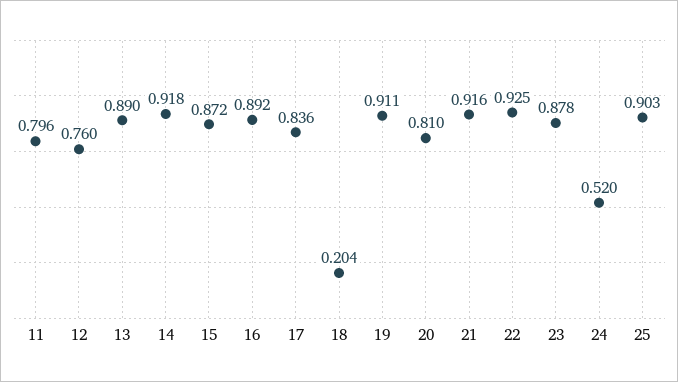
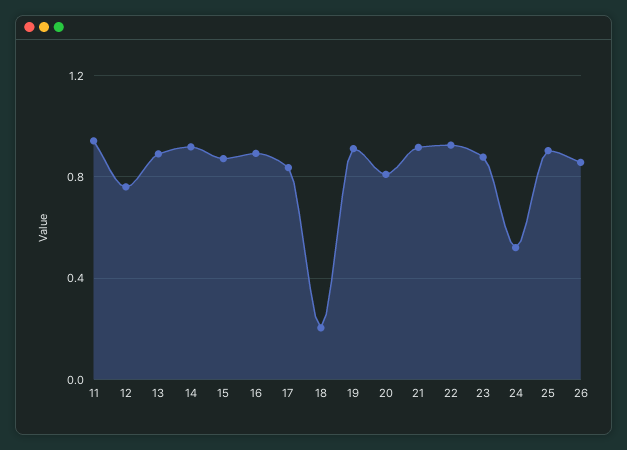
11: 0.796 -> 0.95
26: none -> 0.85

